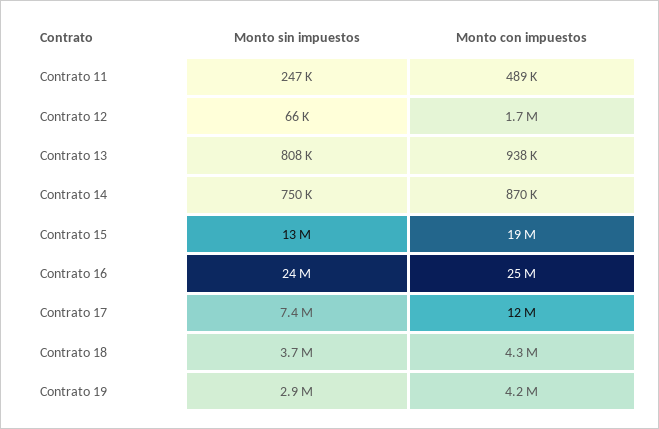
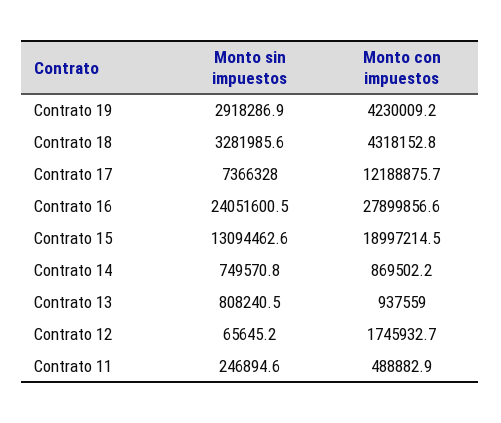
Monto con impuestos, Contrato 16: 25000000 -> 27899856.6
Monto sin impuestos, Contrato 18: 3700000 -> 3281985.6

